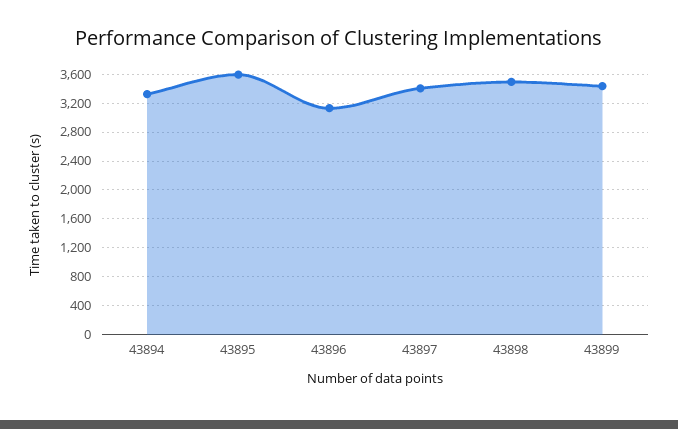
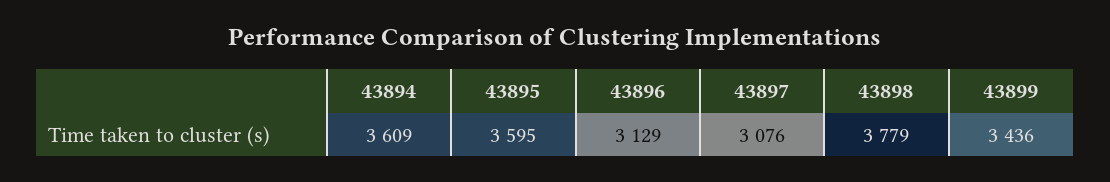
43894: 3300 -> 3609
43897: 3400 -> 3076
43898: 3500 -> 3779

